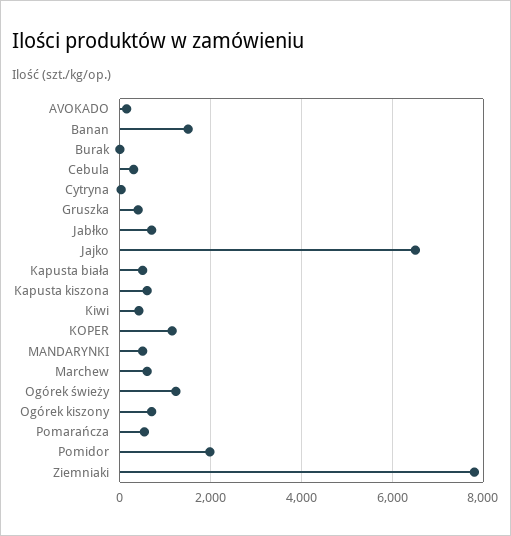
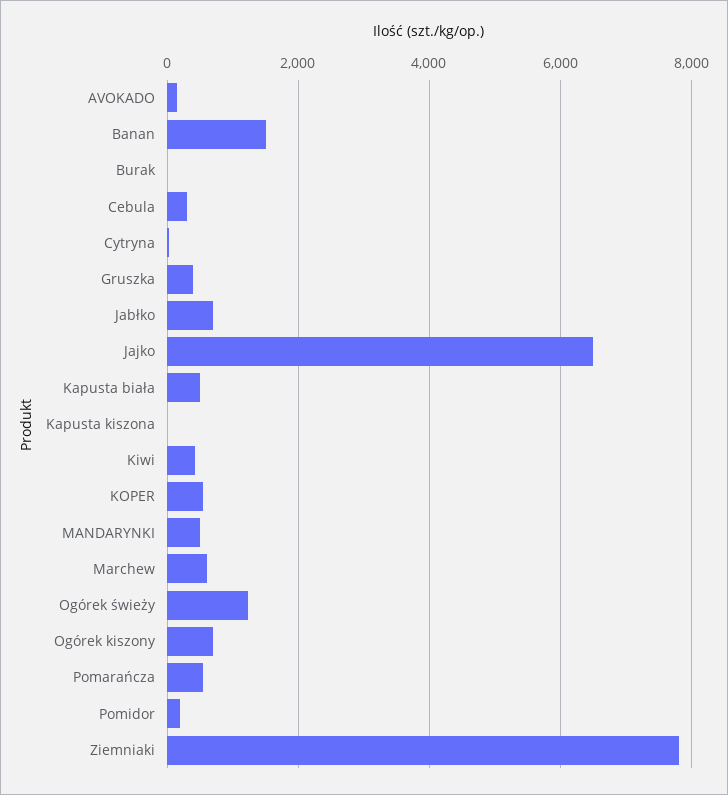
Kapusta kiszona: 600 -> 0
KOPER: 1200 -> 600
Pomidor: 2000 -> 200

